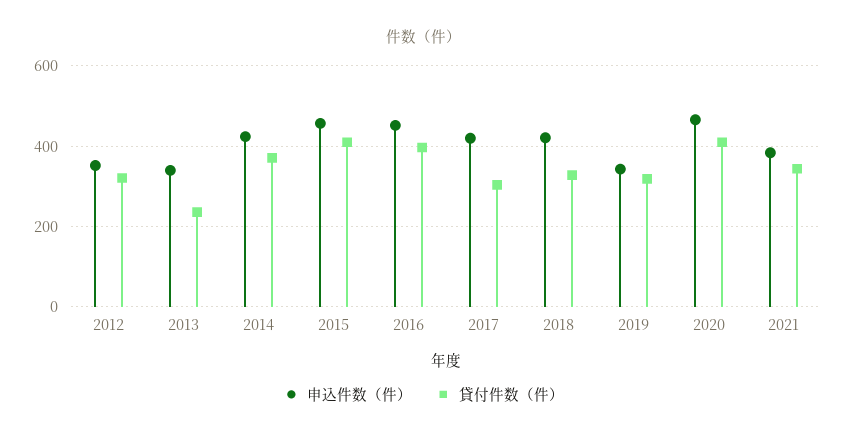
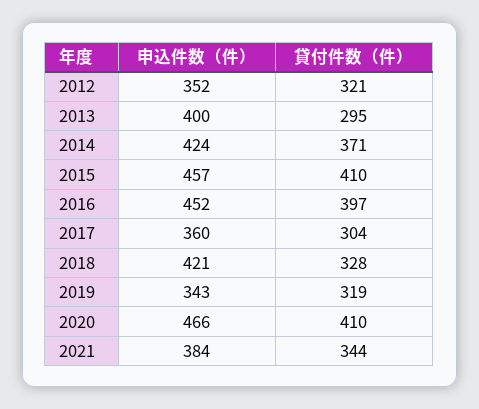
申込件数（件）, 2013: 340 -> 400
貸付件数（件）, 2013: 240 -> 295
申込件数（件）, 2017: 420 -> 360

